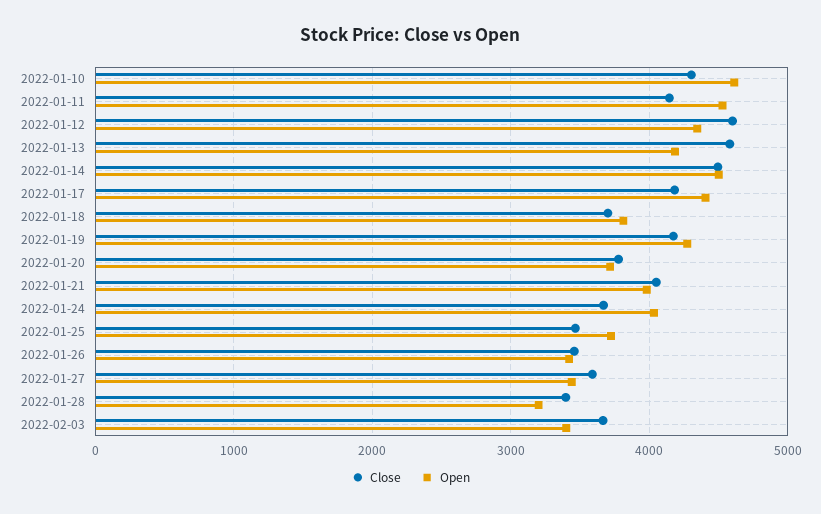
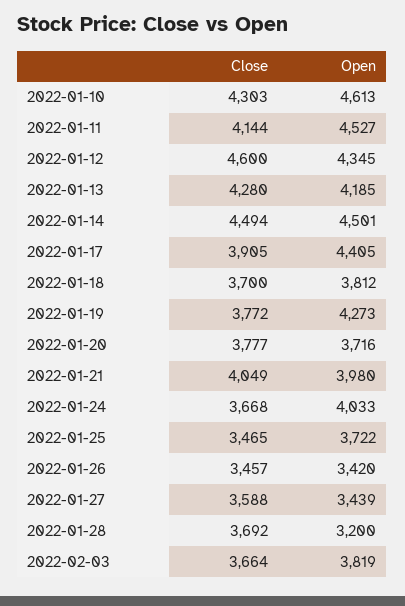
Close, 2022-01-13: 4600 -> 4280
Close, 2022-01-17: 4200 -> 3905
Close, 2022-01-19: 4200 -> 3772
Close, 2022-01-28: 3400 -> 3692
Open, 2022-02-03: 3400 -> 3819

